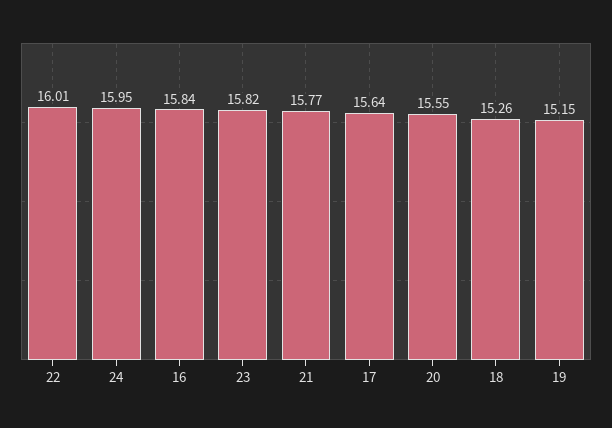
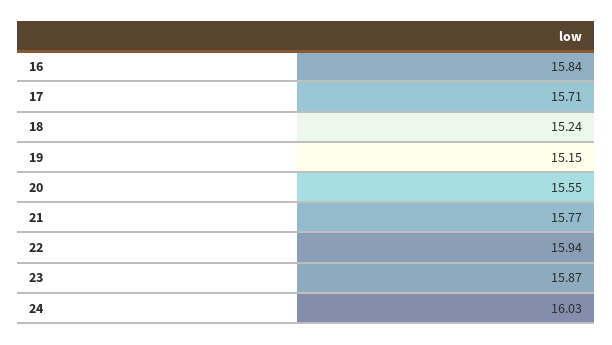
22: 16.01 -> 15.94
24: 15.95 -> 16.03
23: 15.82 -> 15.87
17: 15.64 -> 15.71
18: 15.26 -> 15.24

